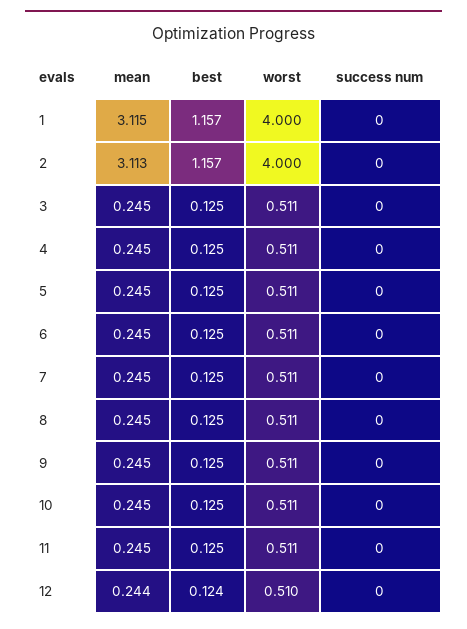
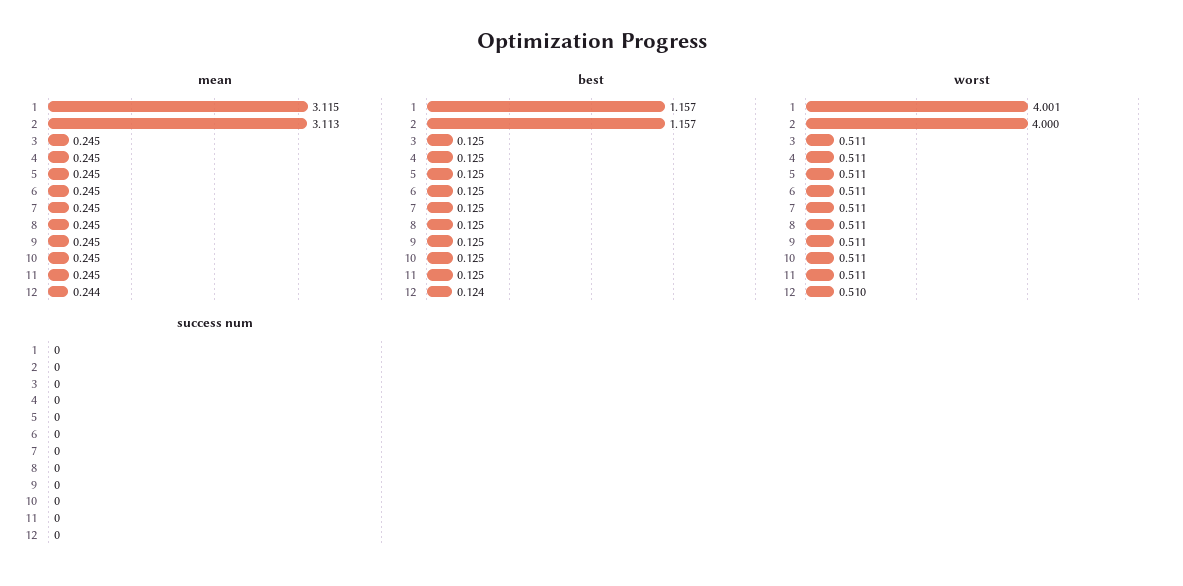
worst, 1: 4 -> 4.001

